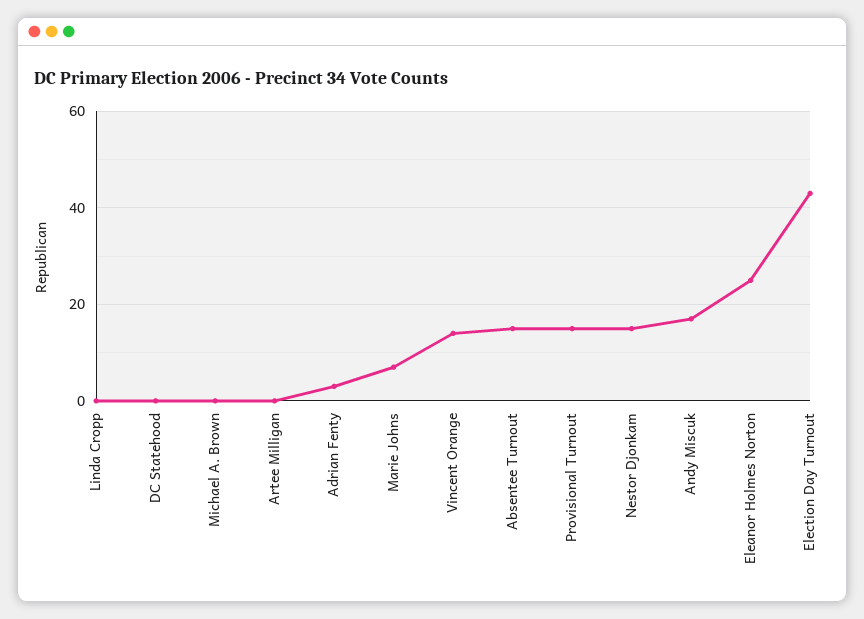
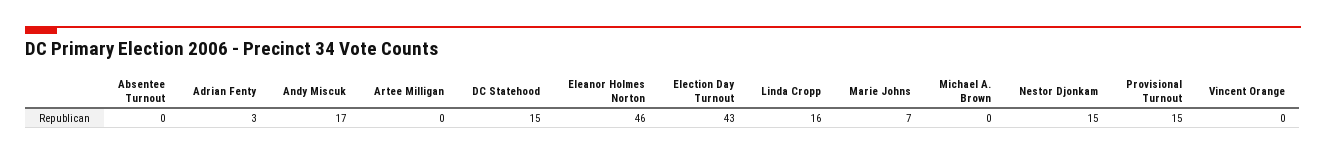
Linda Cropp: 0 -> 16
DC Statehood: 0 -> 15
Vincent Orange: 15 -> 0
Absentee Turnout: 15 -> 0
Eleanor Holmes Norton: 25 -> 46

